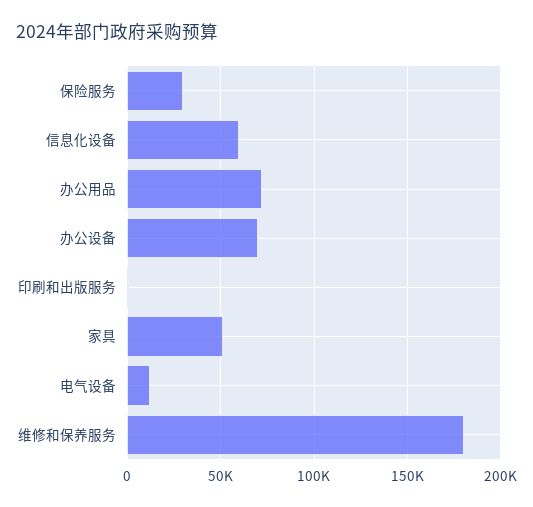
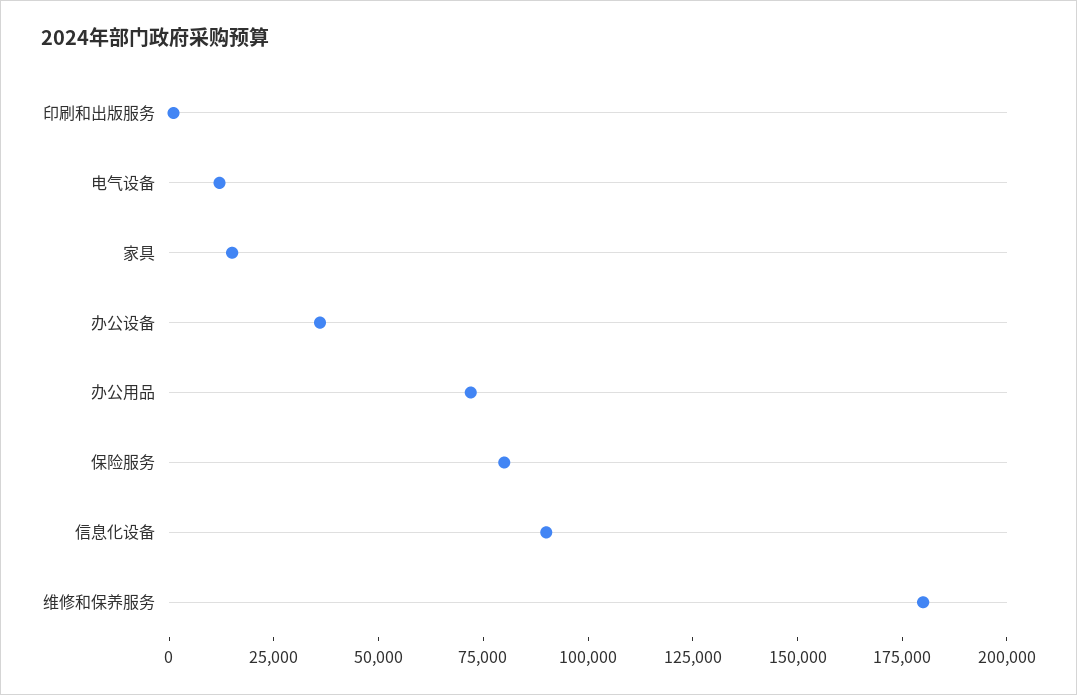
保险服务: 30000 -> 80000
信息化设备: 60000 -> 90000
办公设备: 70000 -> 35000
家具: 50000 -> 15000

